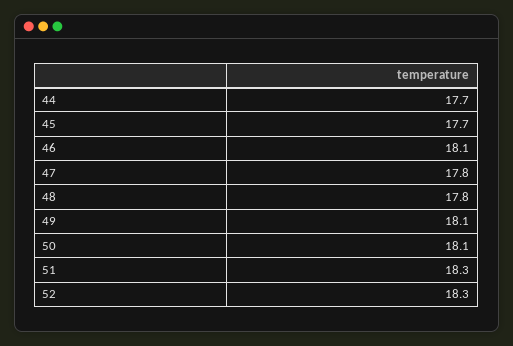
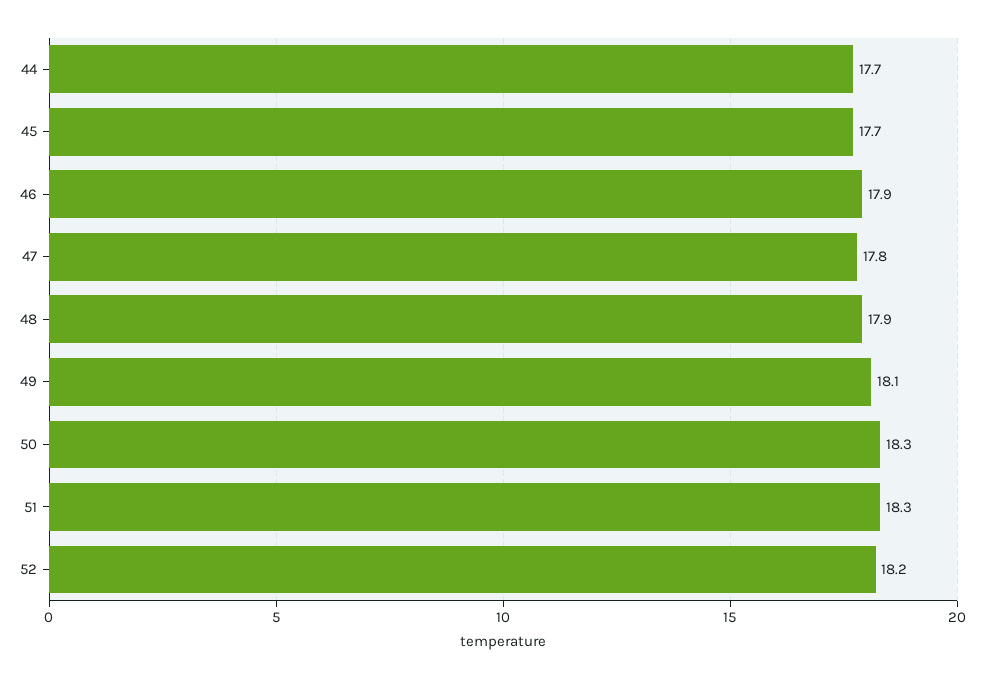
46: 18.1 -> 17.9
48: 17.8 -> 17.9
50: 18.1 -> 18.3
52: 18.3 -> 18.2

